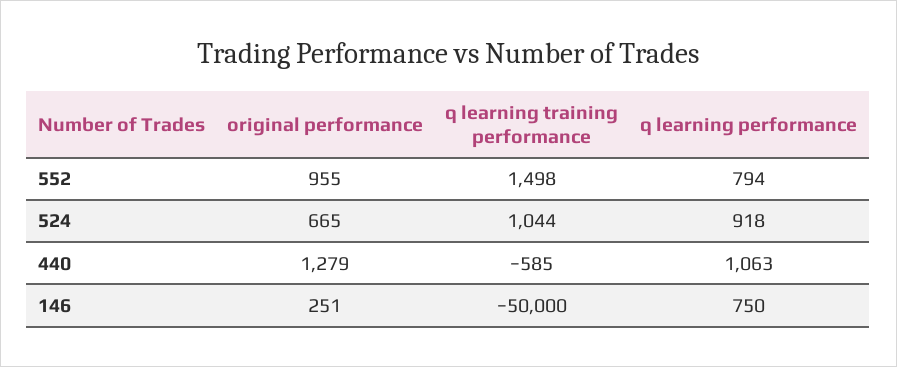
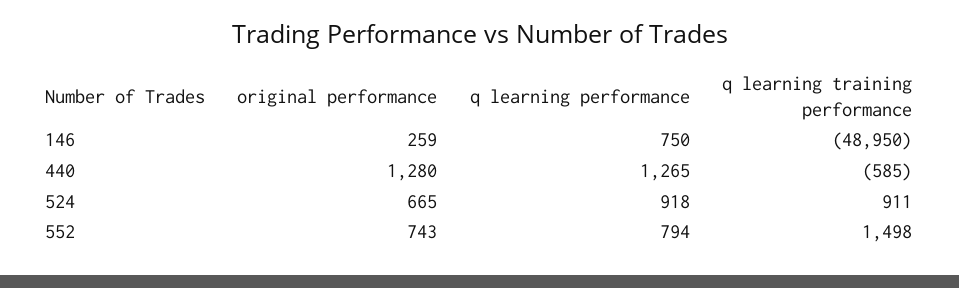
original performance, 552: 955 -> 743
q learning training performance, 524: 1044 -> 911
original performance, 440: 1279 -> 1280
q learning performance, 440: 1063 -> 1265
original performance, 146: 251 -> 259
q learning training performance, 146: -50000 -> -48950

